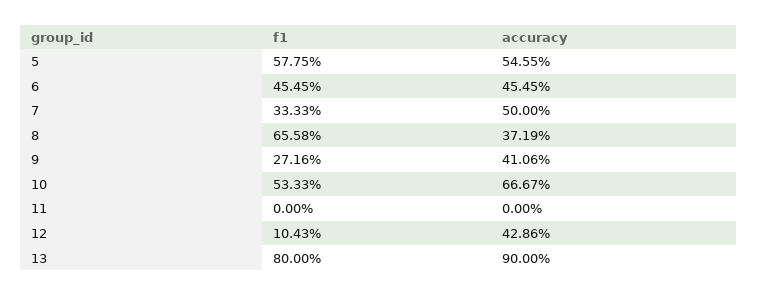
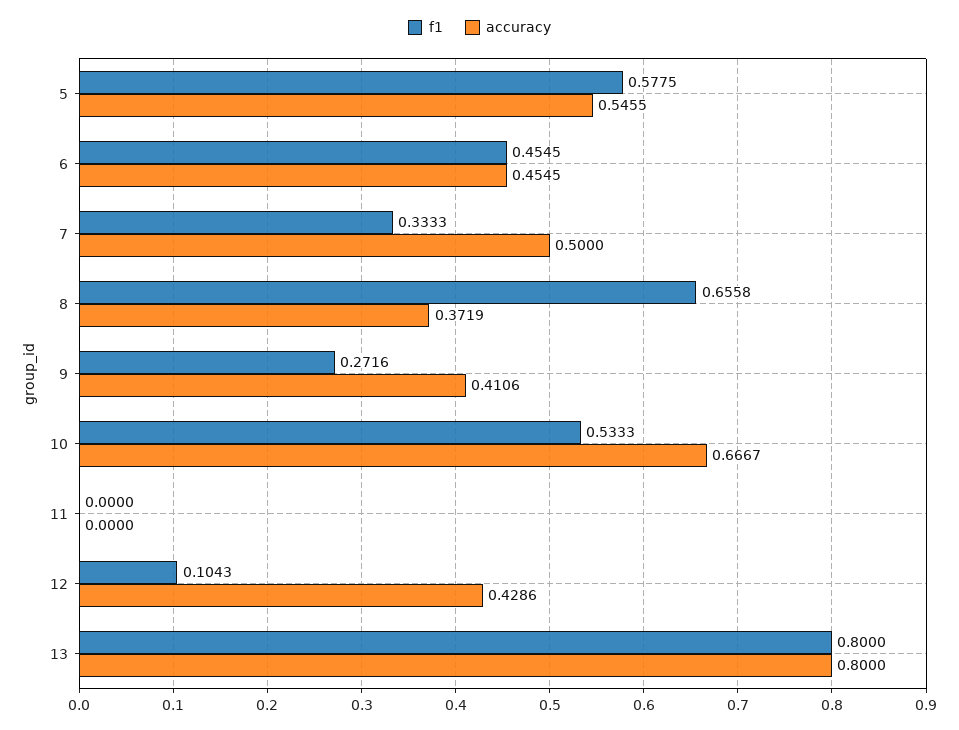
accuracy, 13: 0.9 -> 0.8

